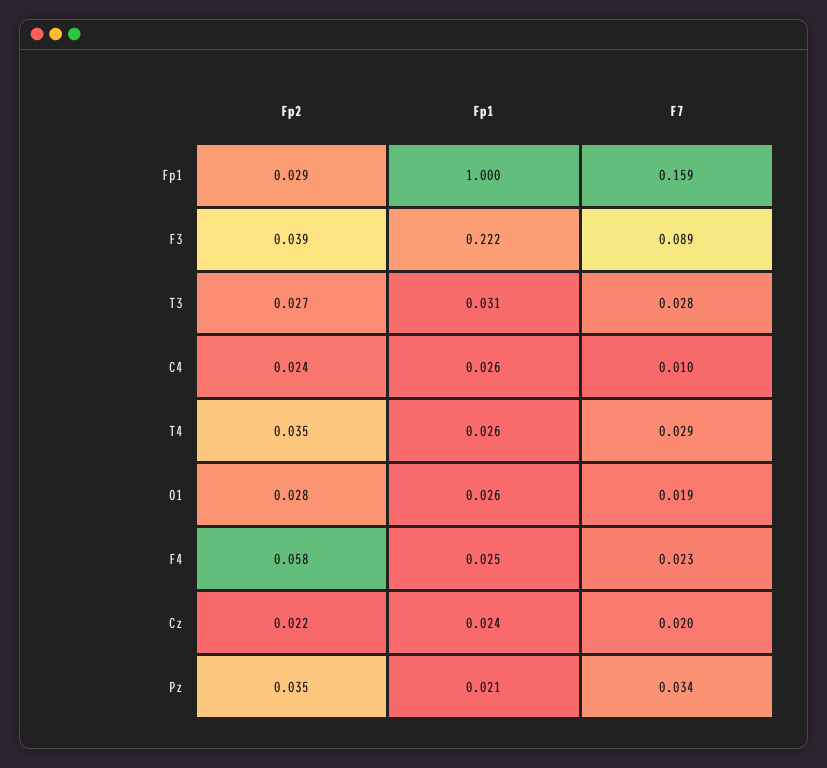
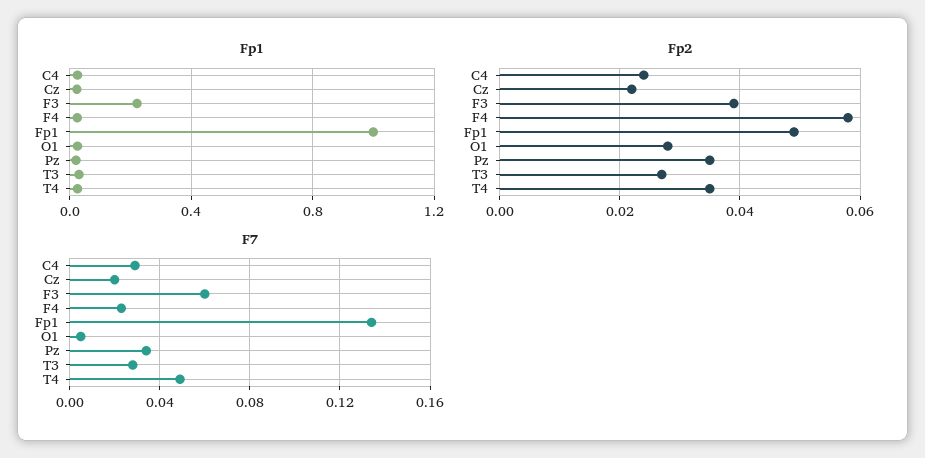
Fp2, Fp1: 0.029 -> 0.05
F7, Fp1: 0.159 -> 0.135
F7, F3: 0.089 -> 0.06
F7, C4: 0.01 -> 0.03
F7, T4: 0.029 -> 0.05
F7, O1: 0.019 -> 0.005

